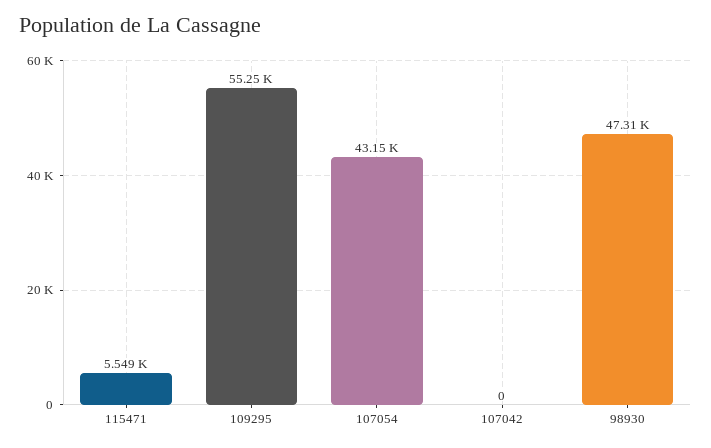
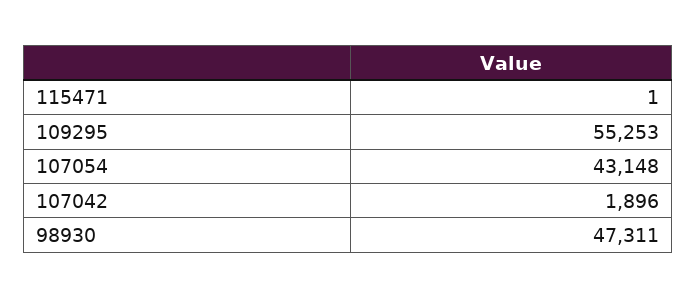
115471: 5549 -> 1
107042: 0 -> 1896

